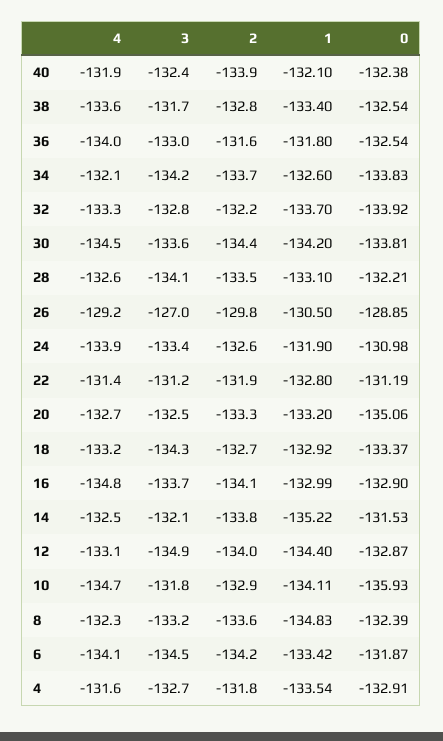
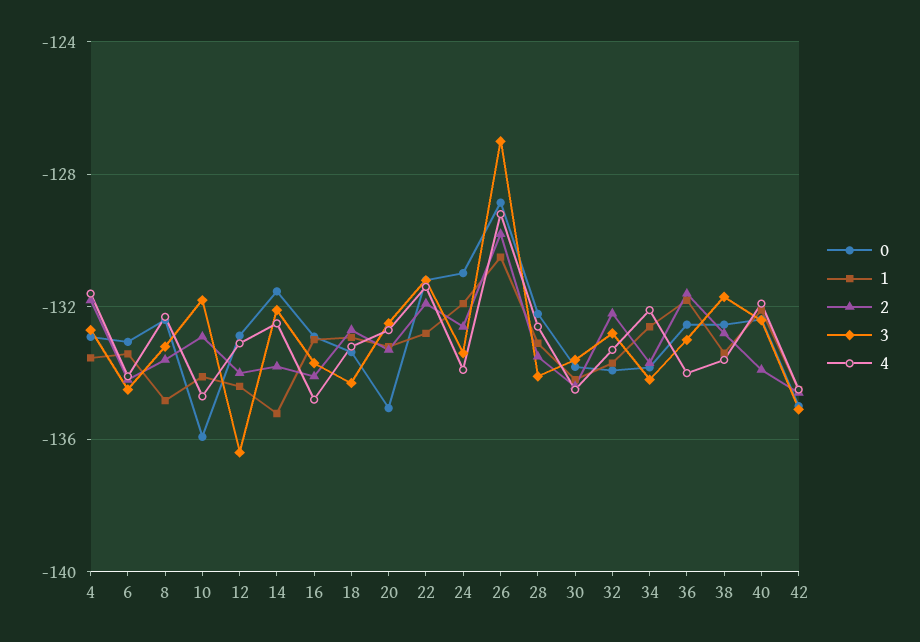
3, 12: -134.9 -> -136.5
0, 6: -131.87 -> -133
0, 42: none -> -135
1, 42: none -> -134.5
2, 42: none -> -134.5
3, 42: none -> -135
4, 42: none -> -134.5

